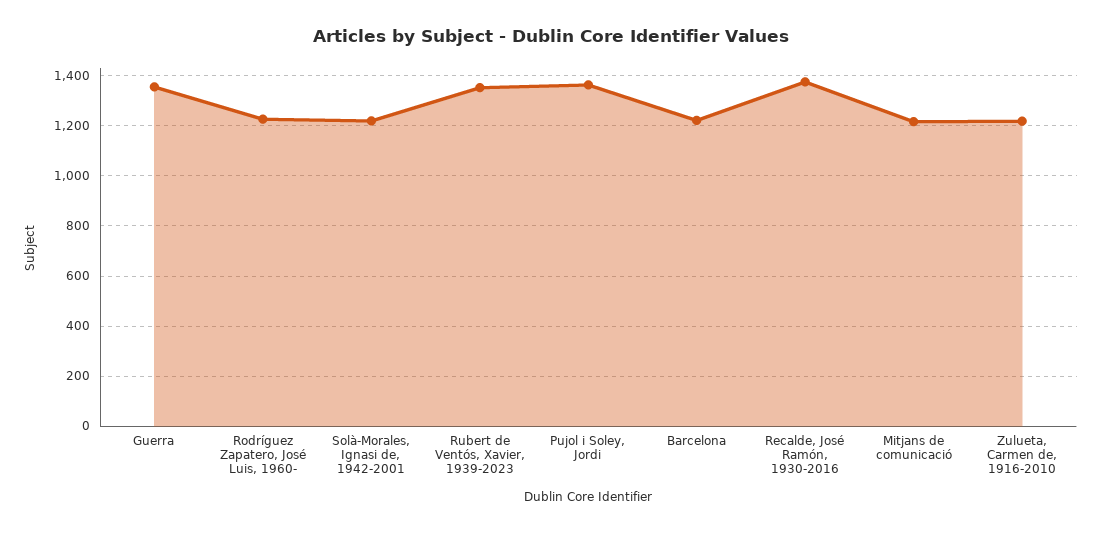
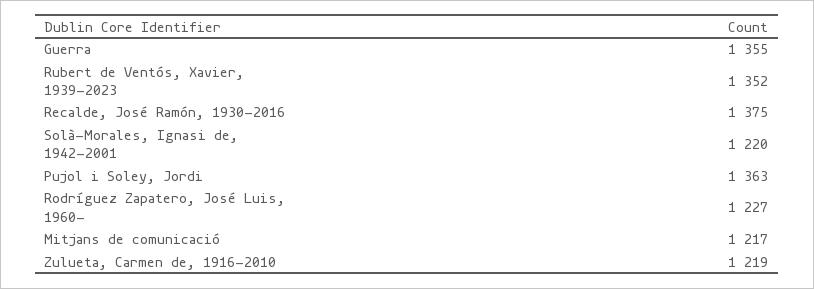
Barcelona: 1225 -> none

